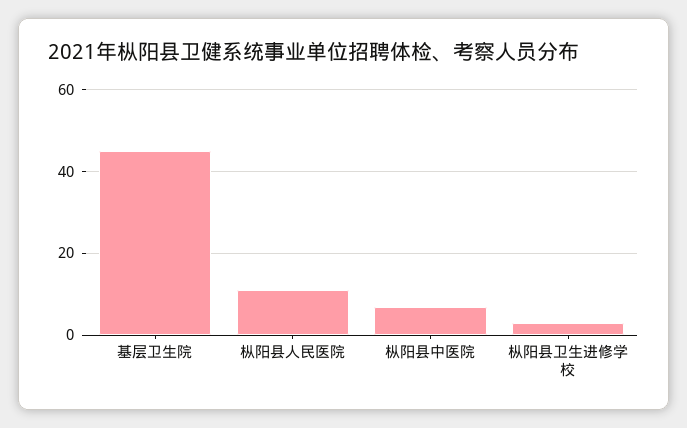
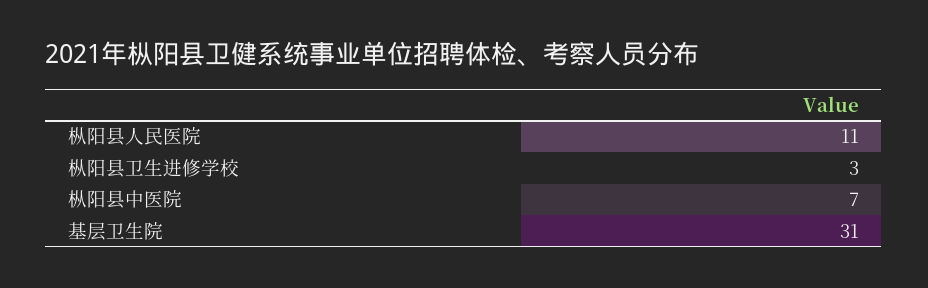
基层卫生院: 45 -> 31

